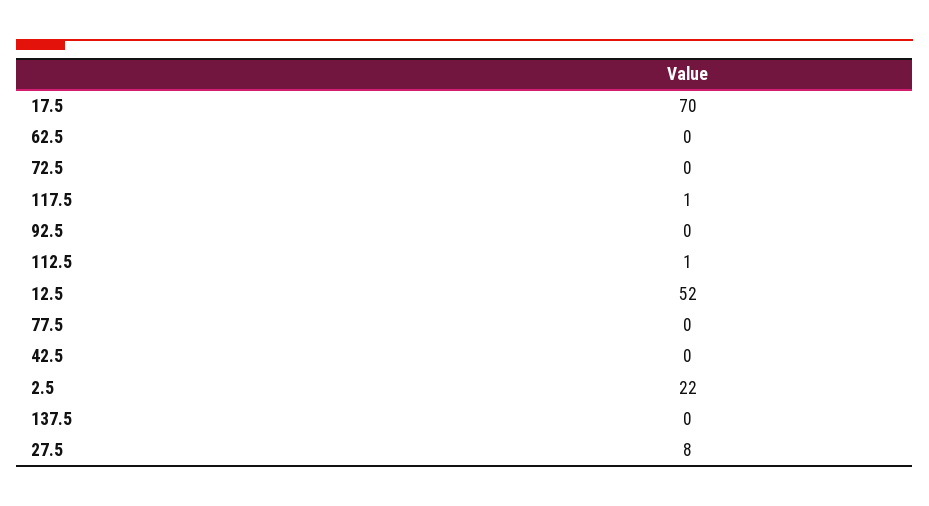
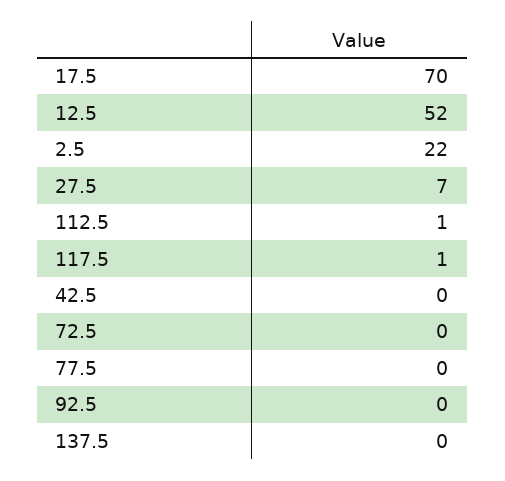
62.5: 0 -> none
27.5: 8 -> 7

